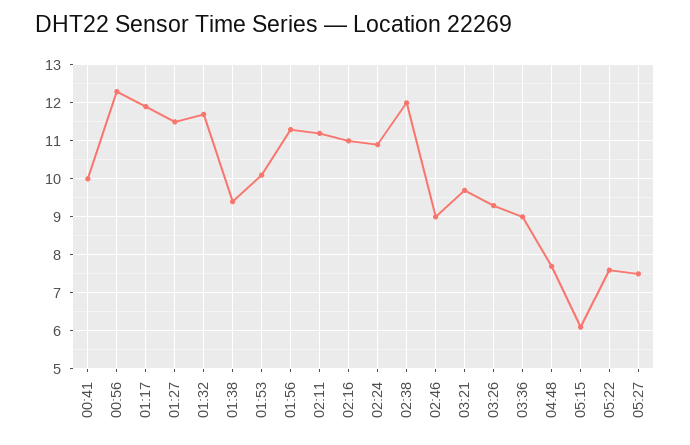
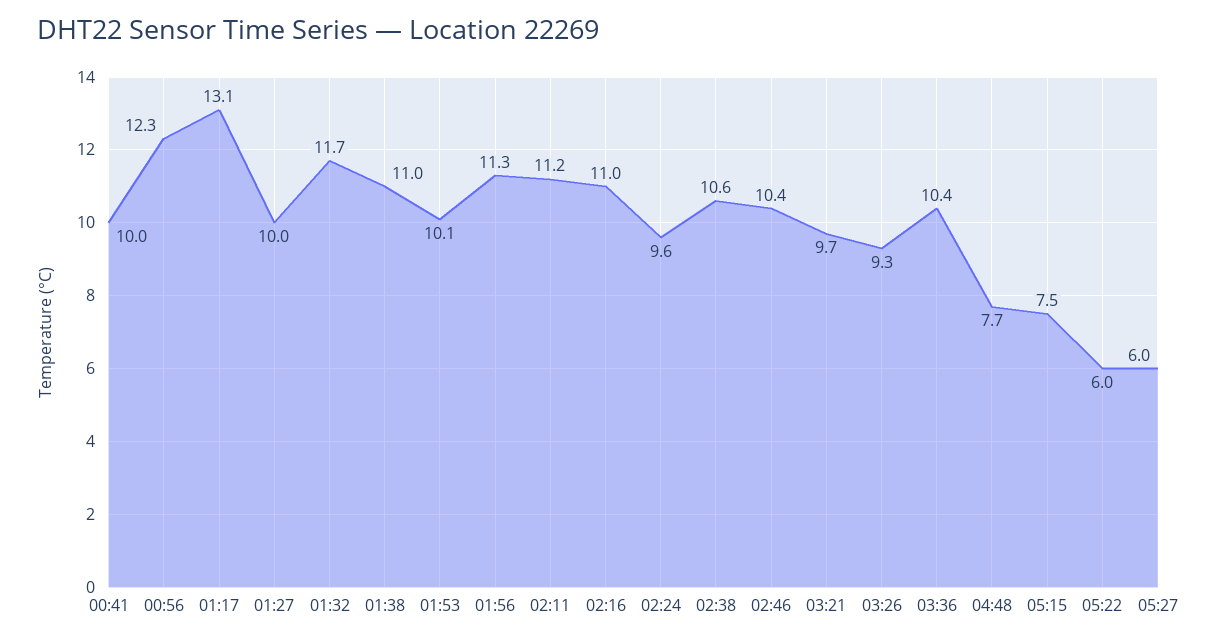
01:17: 12 -> 13.1
01:27: 11.5 -> 10
01:38: 9.5 -> 11
02:24: 11 -> 9.6
02:38: 12 -> 10.6
02:46: 9 -> 10.4
03:36: 9 -> 10.4
05:15: 6 -> 7.5
05:22: 7.5 -> 6
05:27: 7.5 -> 6

